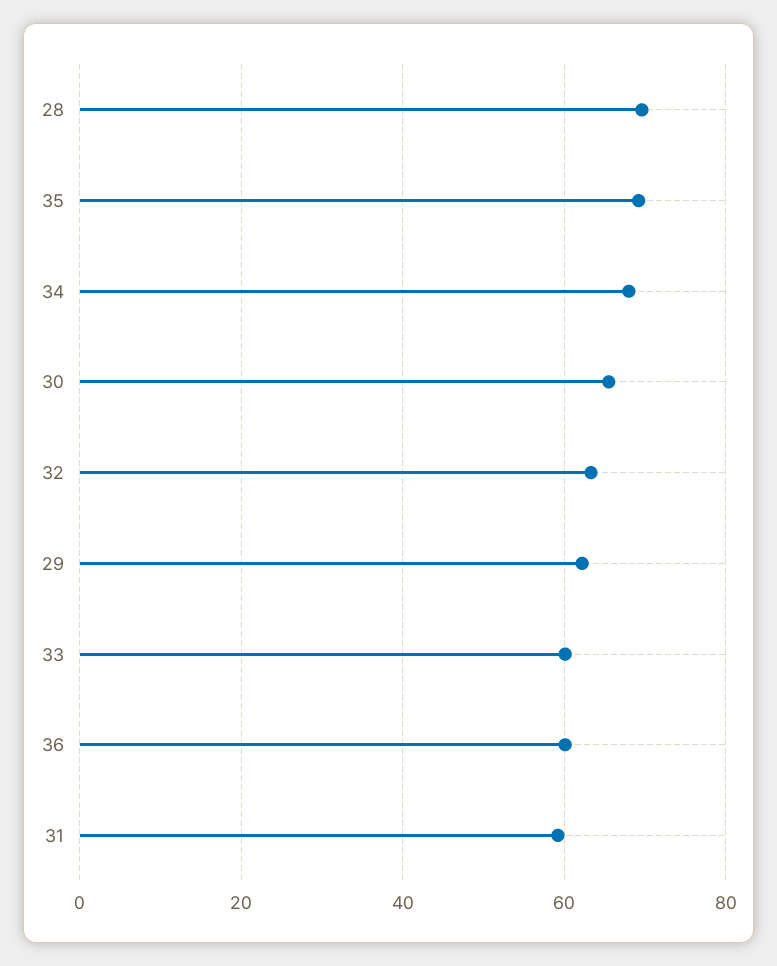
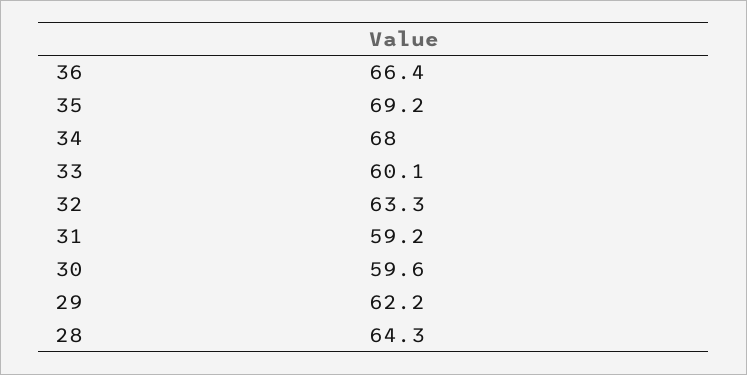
28: 70 -> 64.3
30: 66 -> 59.6
36: 60 -> 66.4

